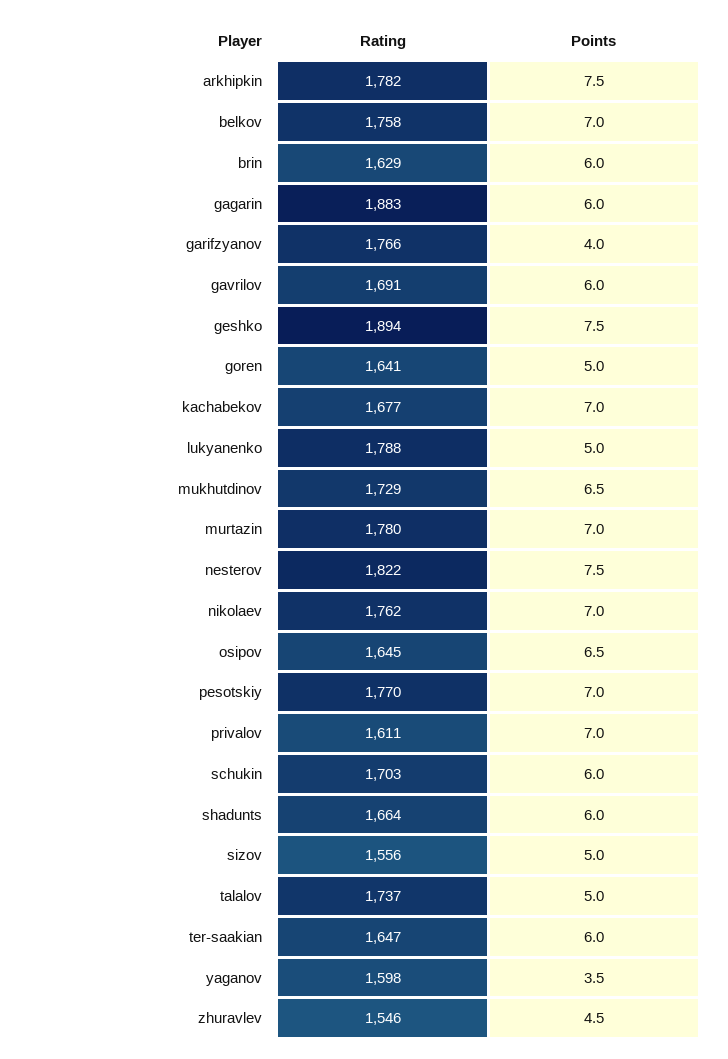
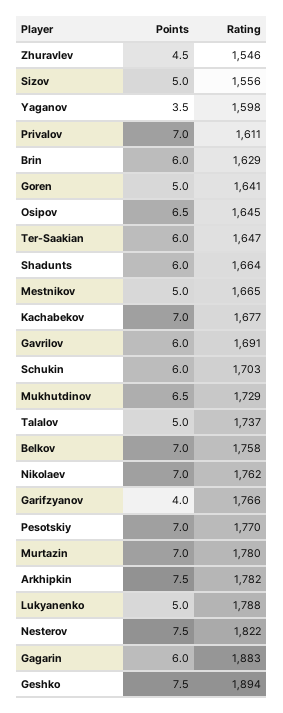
Points, Mestnikov: none -> 5
Rating, Mestnikov: none -> 1665

